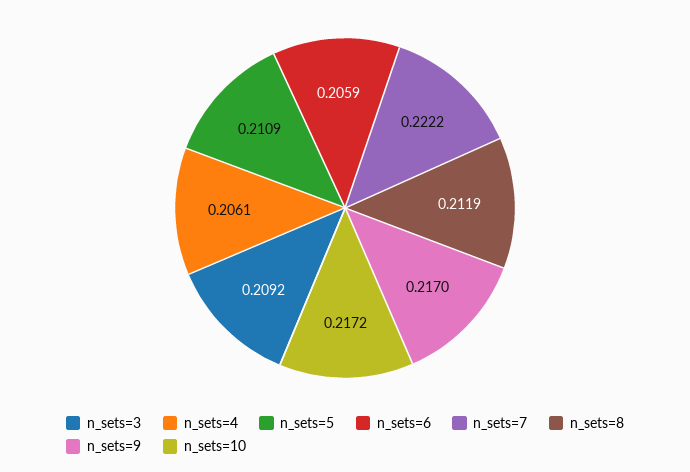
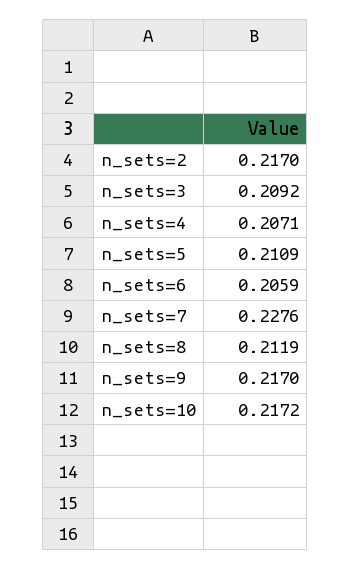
n_sets=4: 0.2061 -> 0.2071
n_sets=7: 0.2222 -> 0.2276
n_sets=2: none -> 0.217

